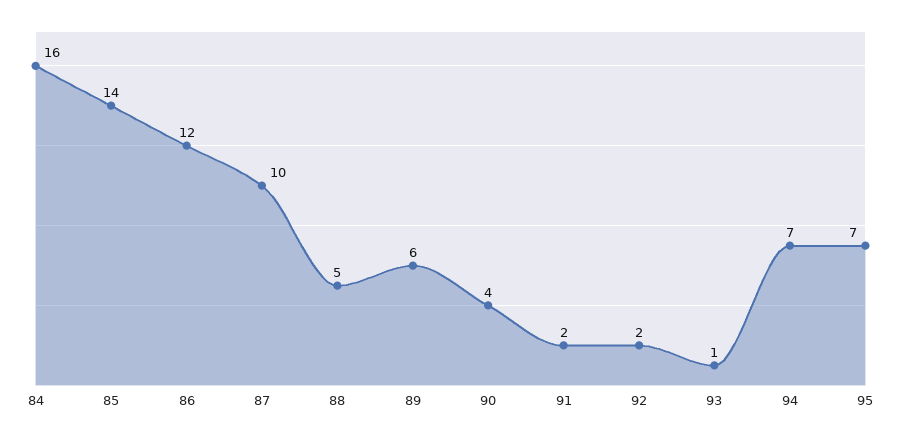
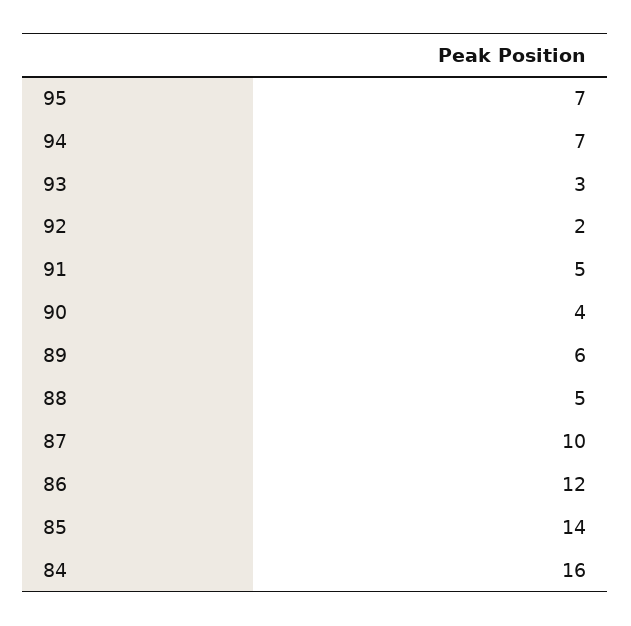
91: 2 -> 5
93: 1 -> 3

